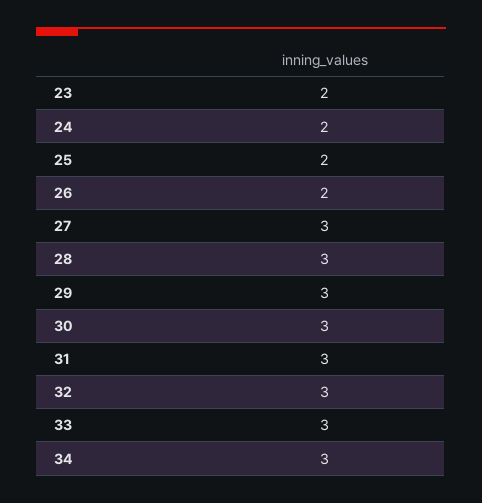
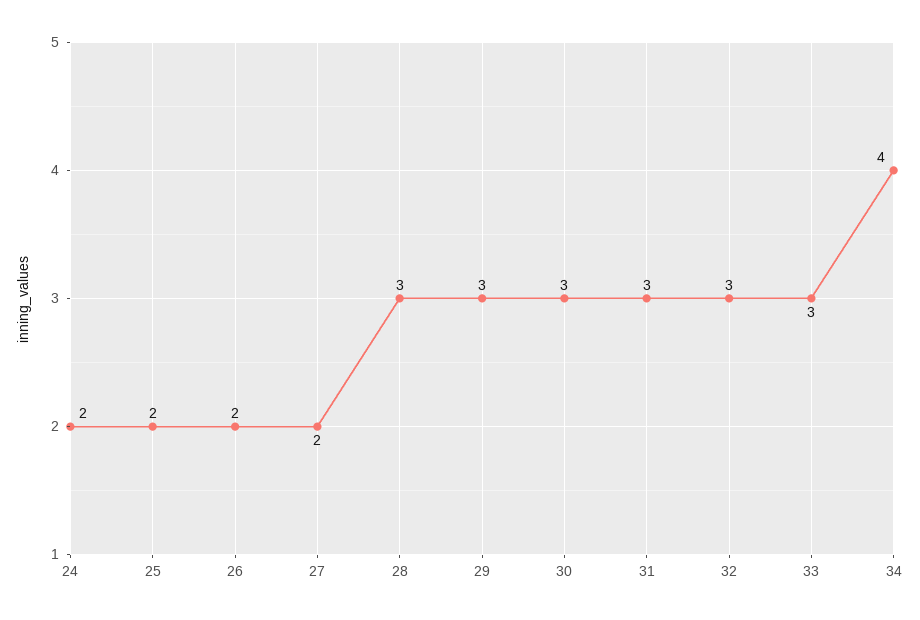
23: 2 -> none
27: 3 -> 2
34: 3 -> 4

